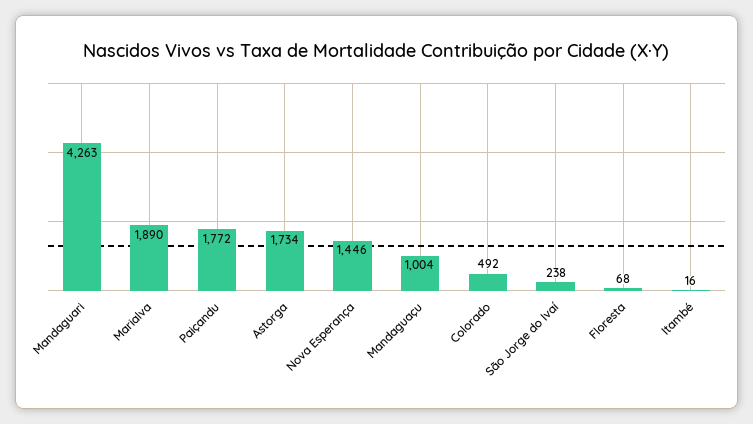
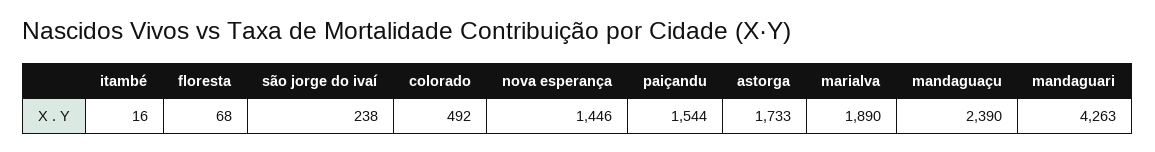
Paiçandu: 1772 -> 1544
Astorga: 1734 -> 1733
Mandaguaçu: 1004 -> 2390

